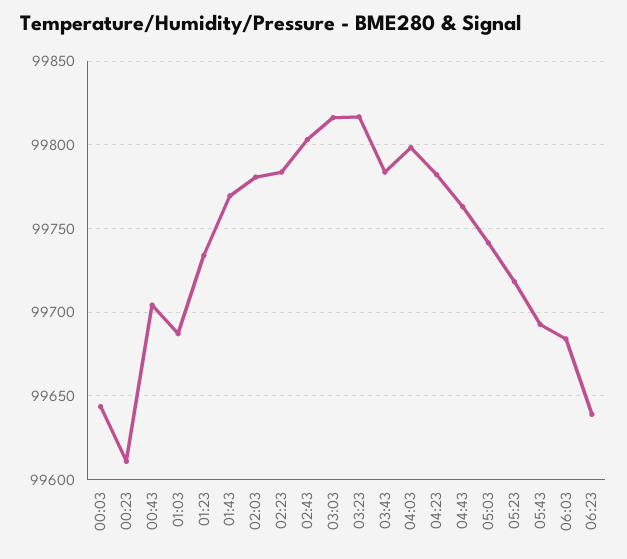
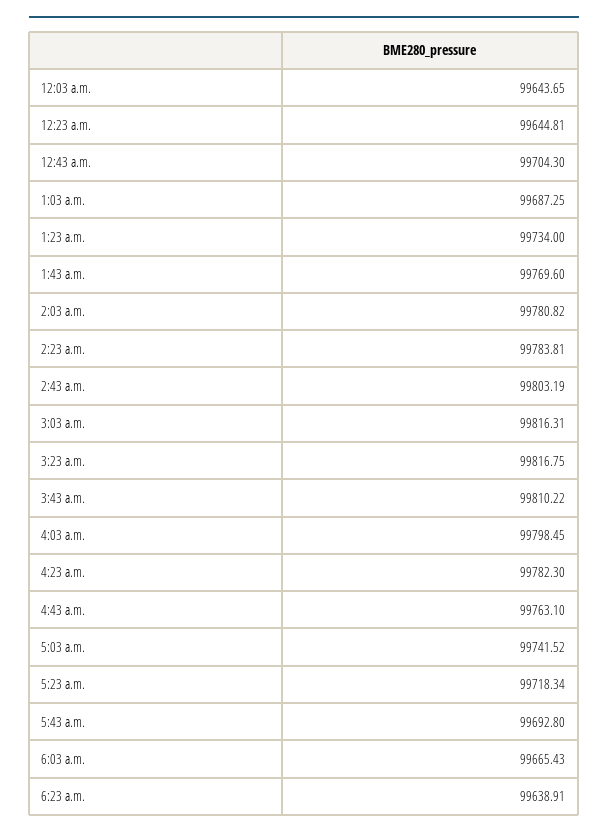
00:23: 99610 -> 99644.81
03:43: 99785 -> 99810.22
06:03: 99685 -> 99665.43

